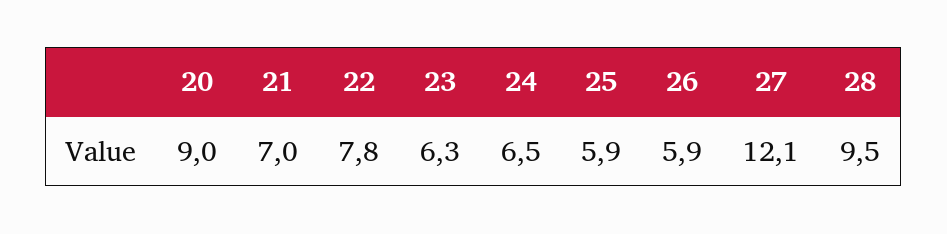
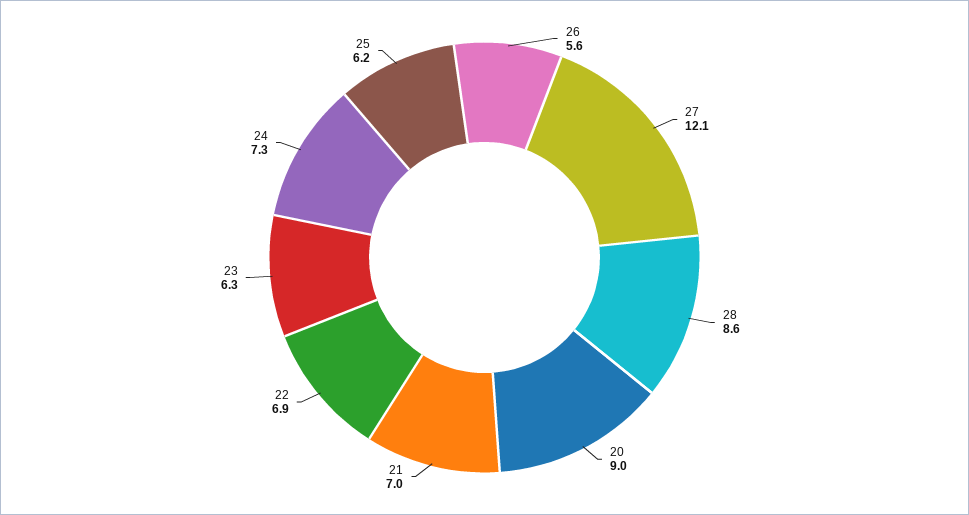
22: 7.8 -> 6.9
24: 6.5 -> 7.3
25: 5.9 -> 6.2
26: 5.9 -> 5.6
28: 9.5 -> 8.6

